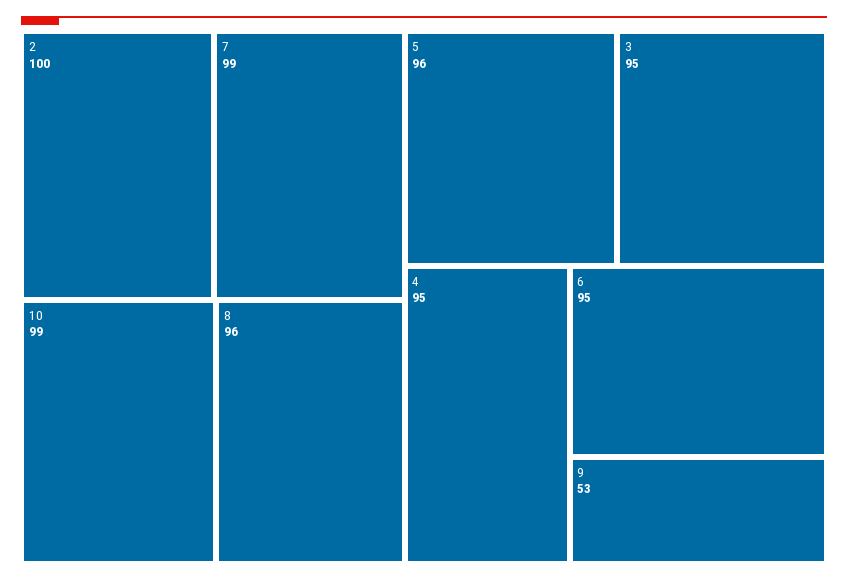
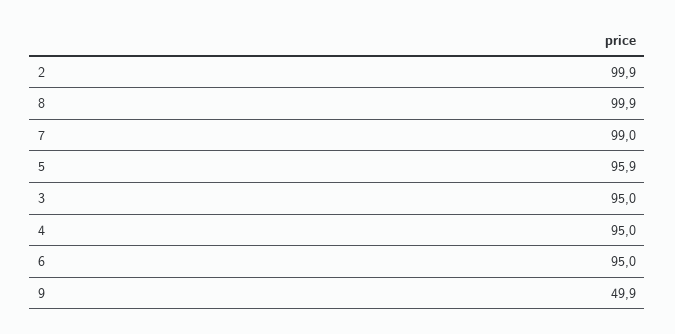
10: 99 -> none
8: 96 -> 99.9
9: 53 -> 49.9

